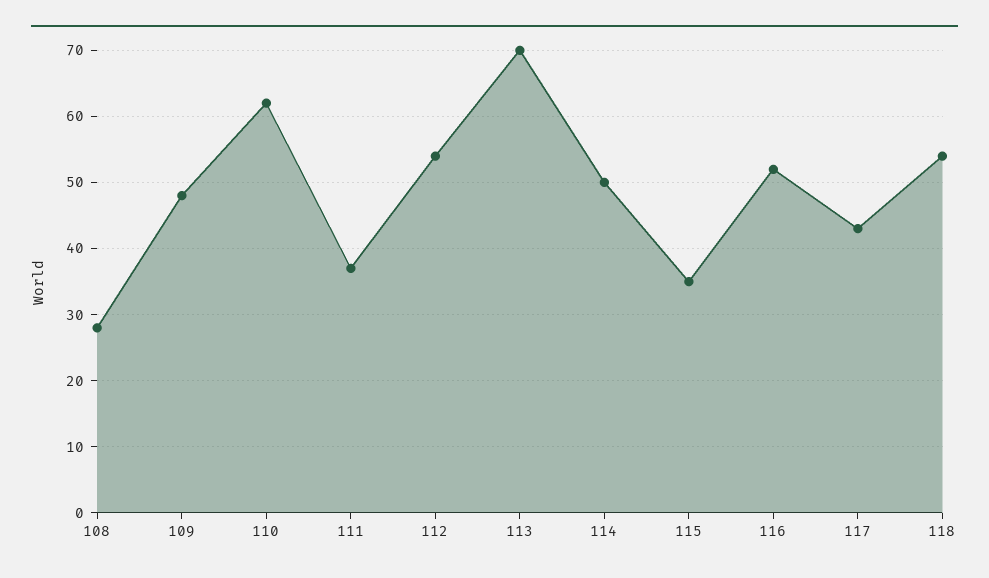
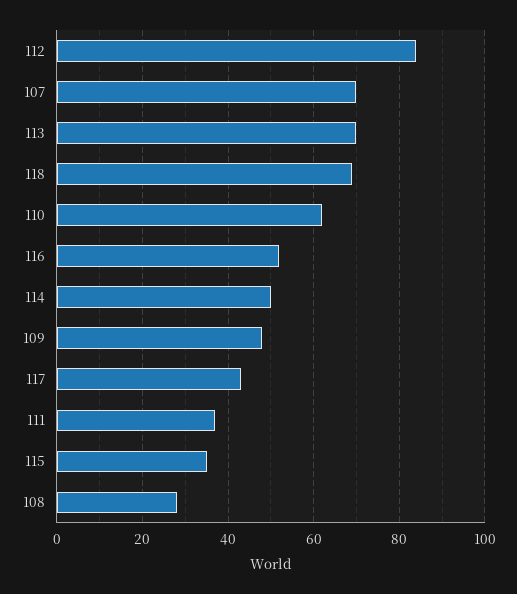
112: 54 -> 85
118: 54 -> 70
107: none -> 70

